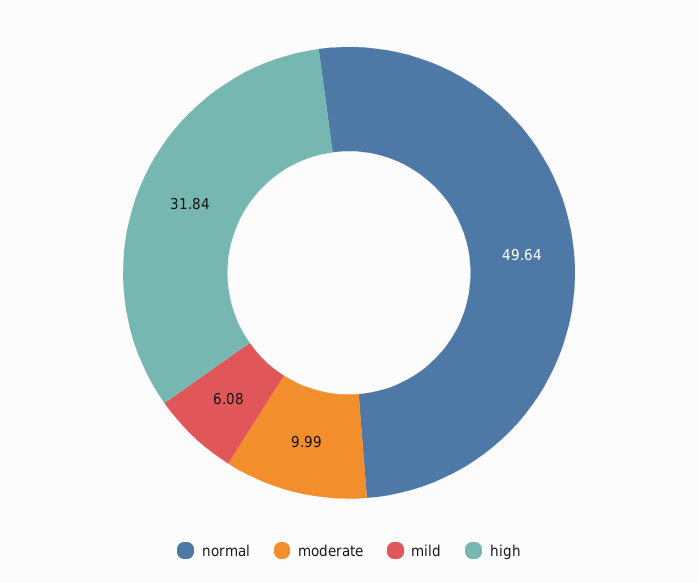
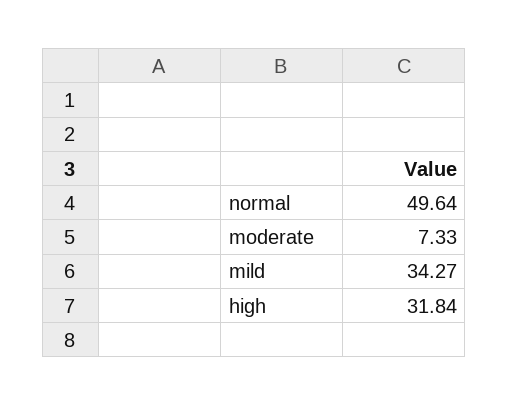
moderate: 9.99 -> 7.33
mild: 6.08 -> 34.27

